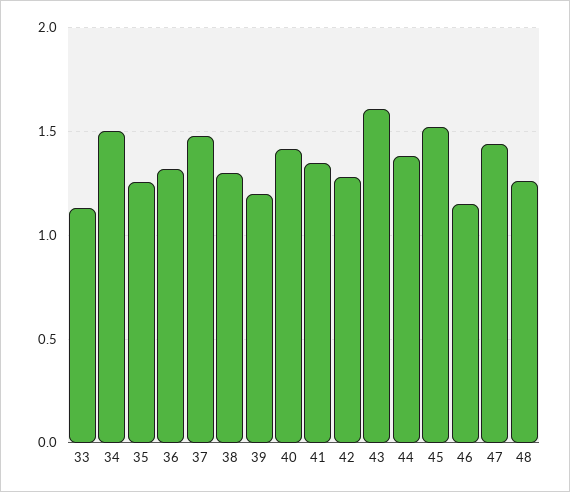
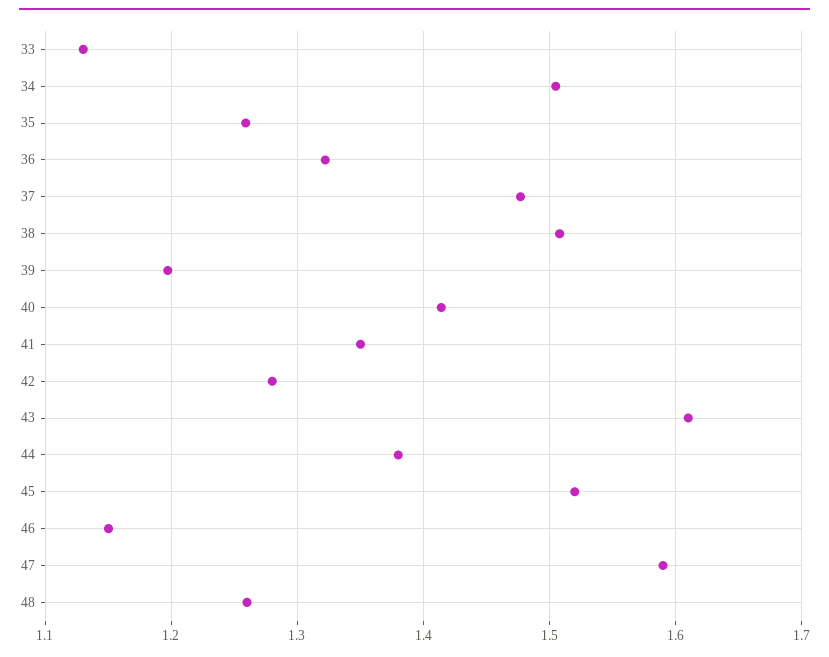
38: 1.3 -> 1.51
47: 1.45 -> 1.59

